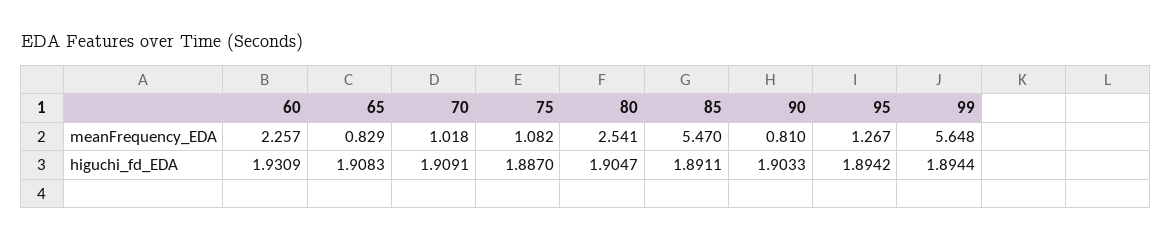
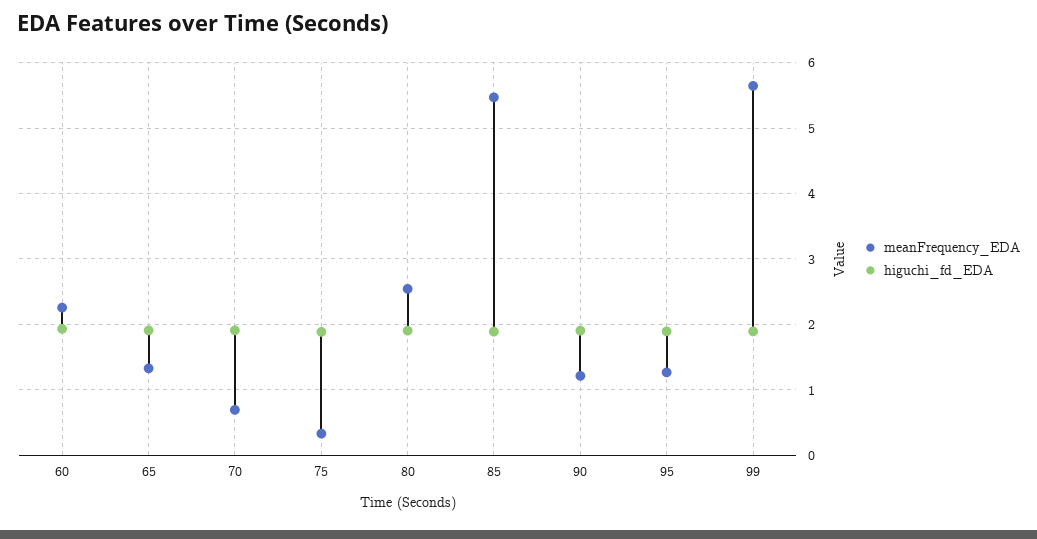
meanFrequency_EDA, 65: 0.829 -> 1.3
meanFrequency_EDA, 70: 1.018 -> 0.7
meanFrequency_EDA, 75: 1.082 -> 0.3
meanFrequency_EDA, 90: 0.81 -> 1.2

